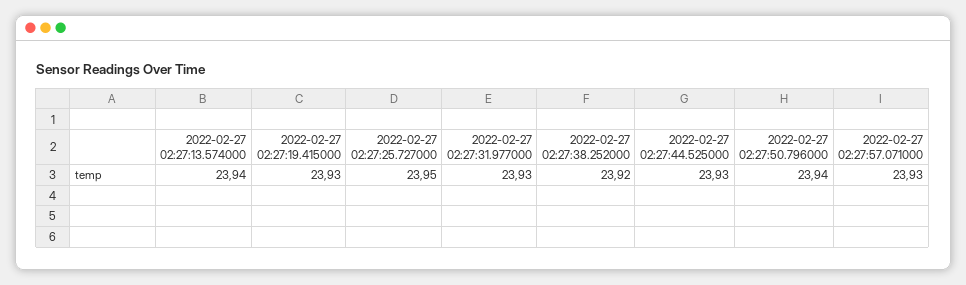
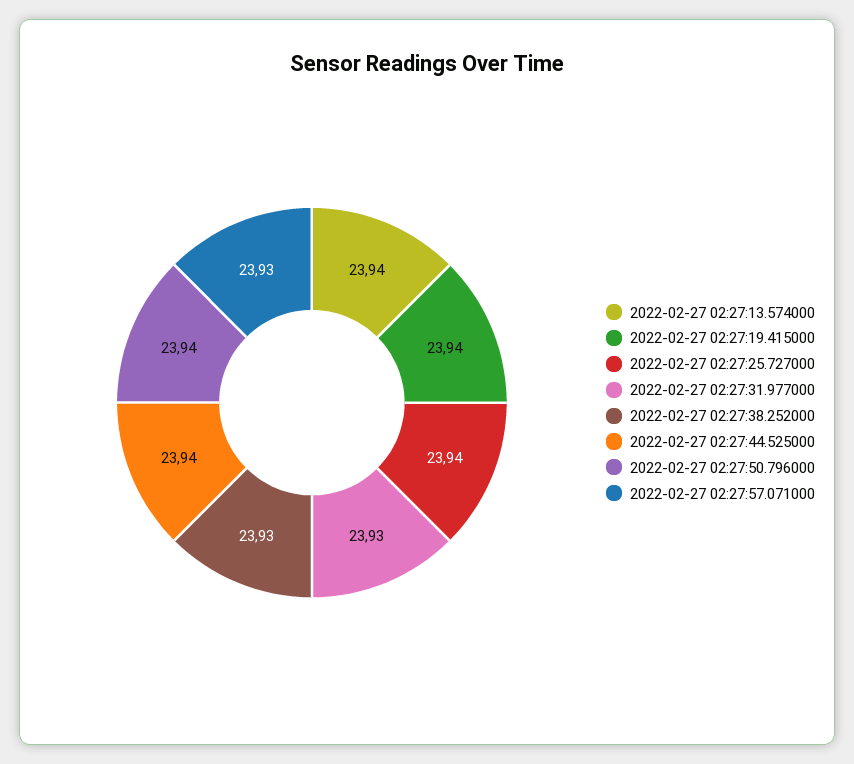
2022-02-27 02:27:19.415000: 23.93 -> 23.94
2022-02-27 02:27:25.727000: 23.95 -> 23.94
2022-02-27 02:27:38.252000: 23.92 -> 23.93
2022-02-27 02:27:44.525000: 23.93 -> 23.94

